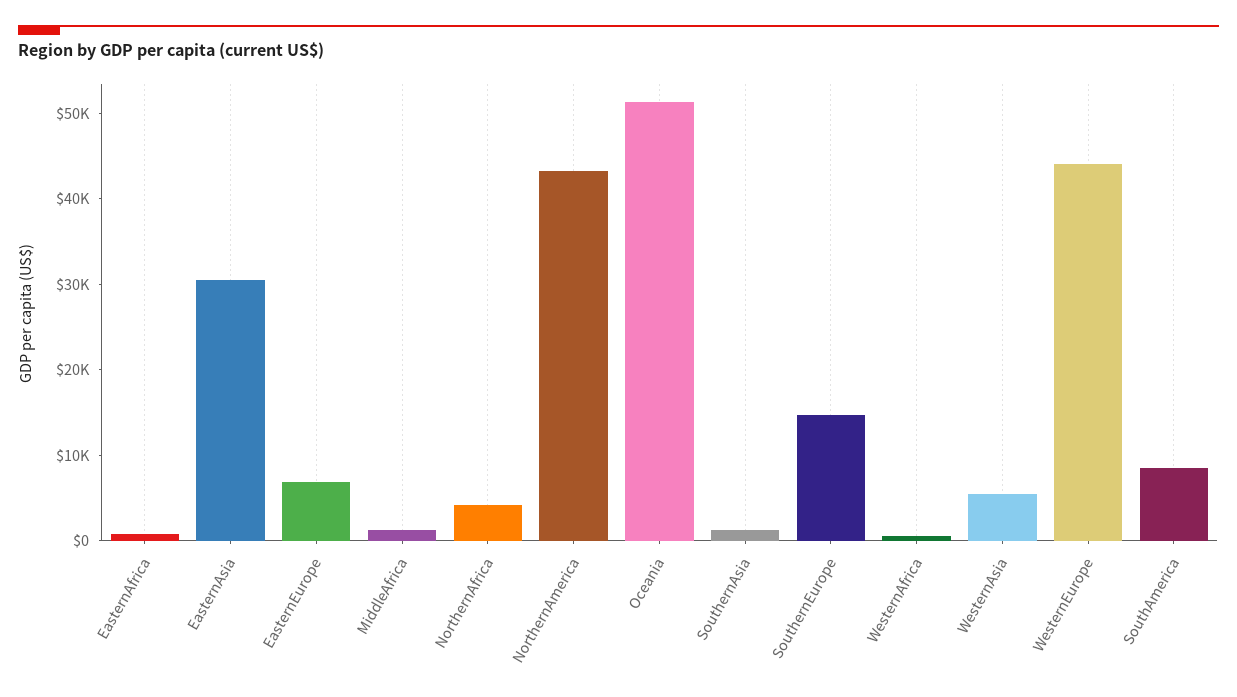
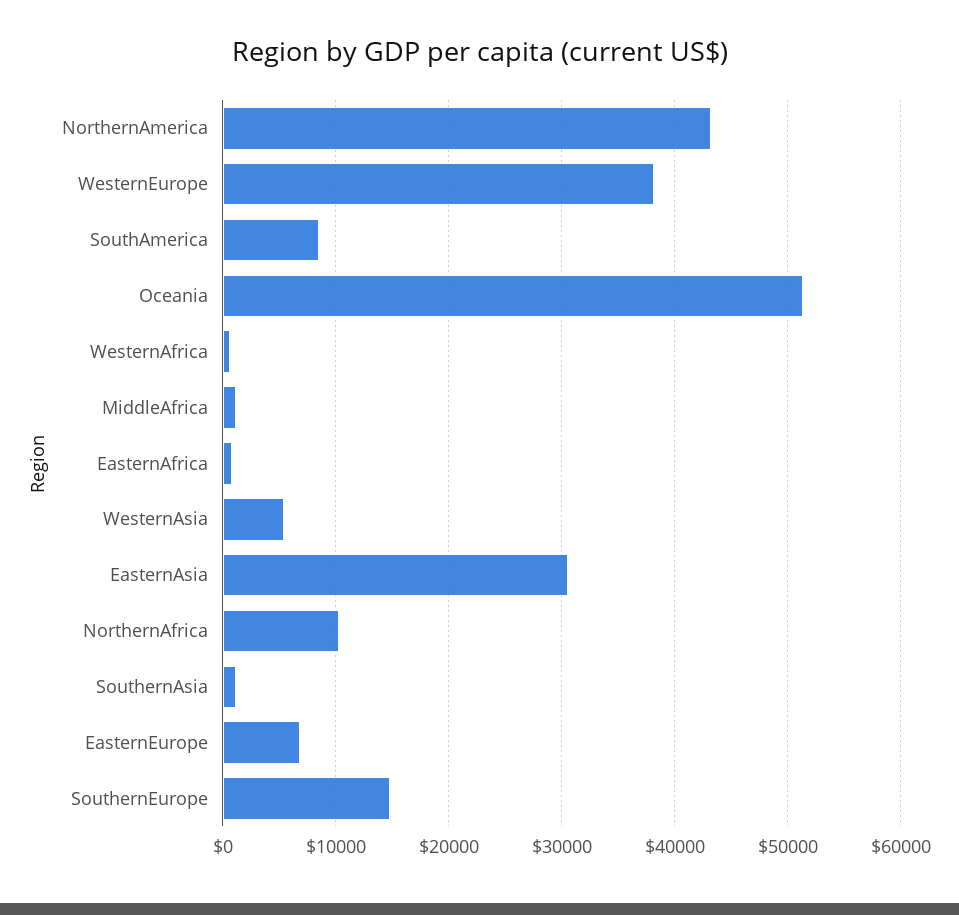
NorthernAfrica: 4000 -> 10000
WesternEurope: 44000 -> 38000

